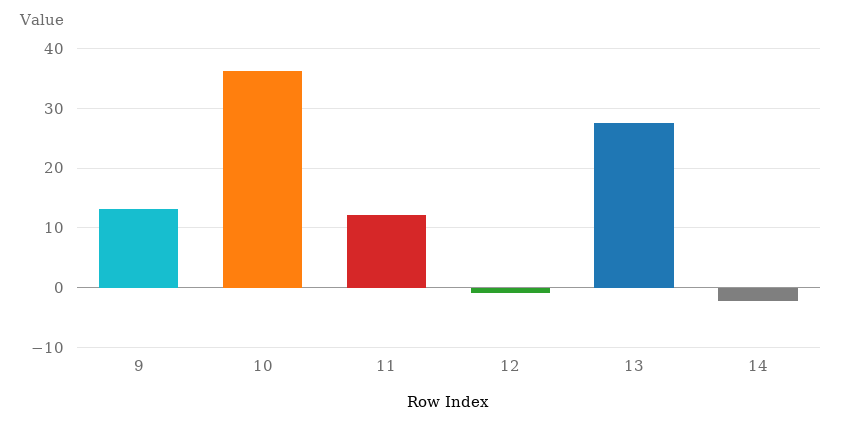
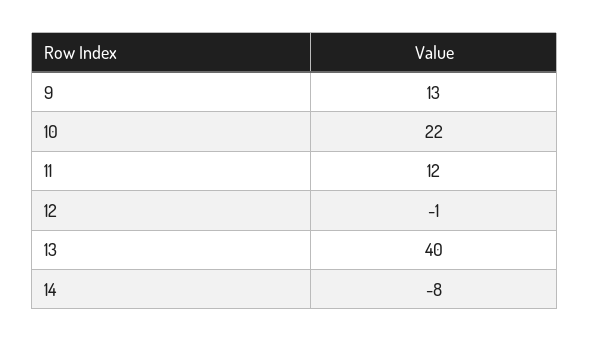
10: 36 -> 22
13: 28 -> 40
14: -2 -> -8

